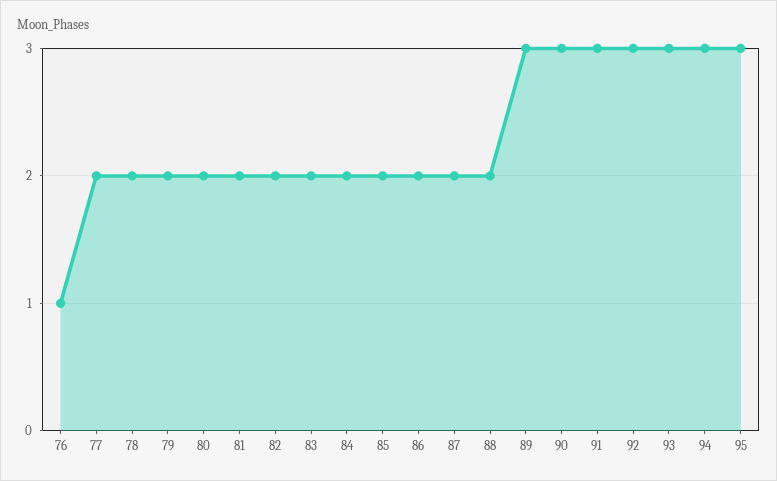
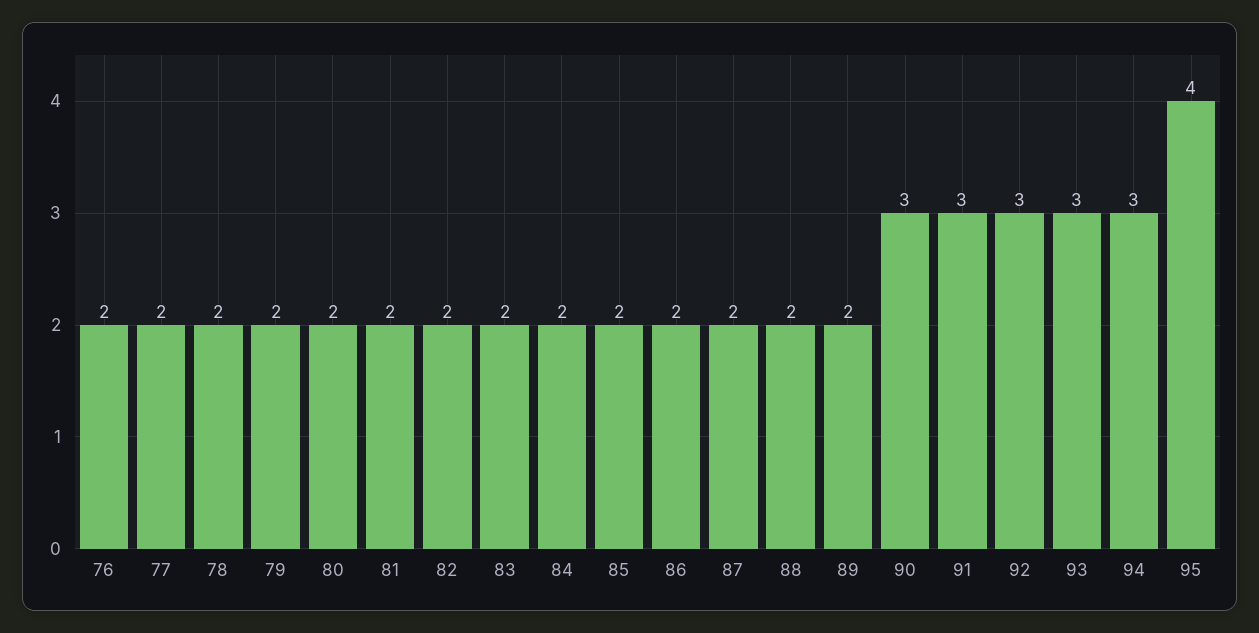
76: 1 -> 2
89: 3 -> 2
95: 3 -> 4

